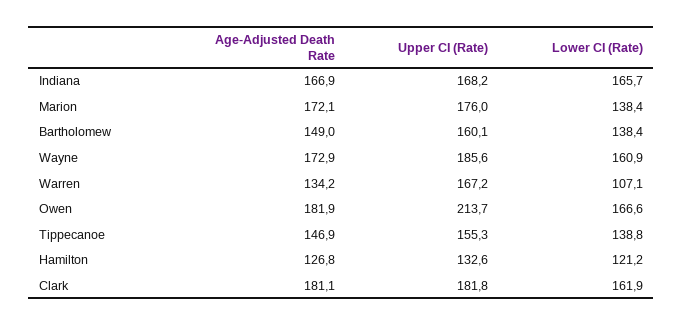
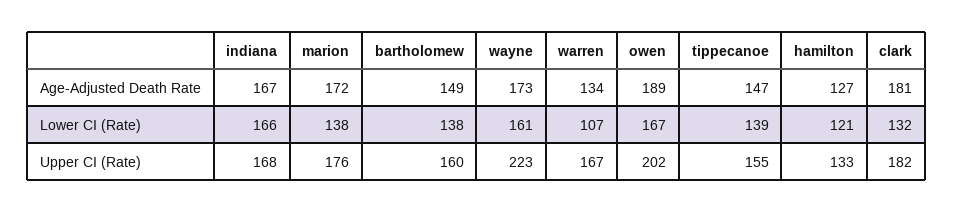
Upper CI (Rate), Wayne: 185.6 -> 223
Age-Adjusted Death Rate, Owen: 181.9 -> 189
Upper CI (Rate), Owen: 213.7 -> 202
Lower CI (Rate), Clark: 161.9 -> 132

